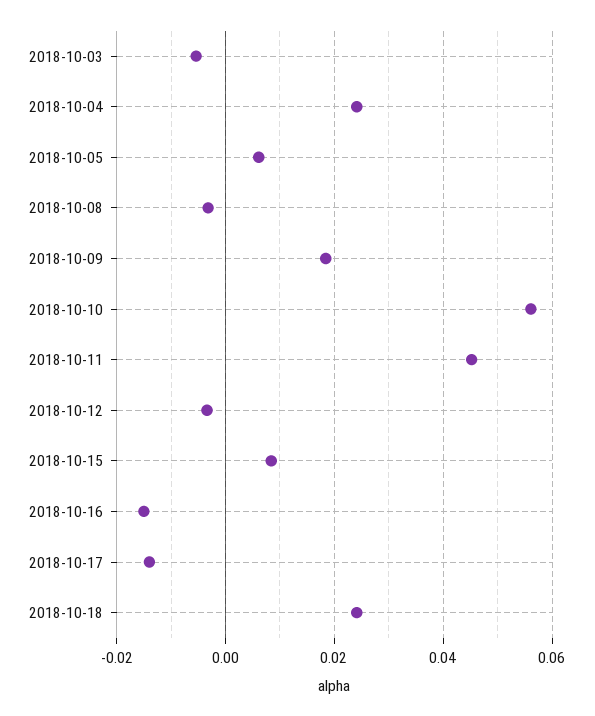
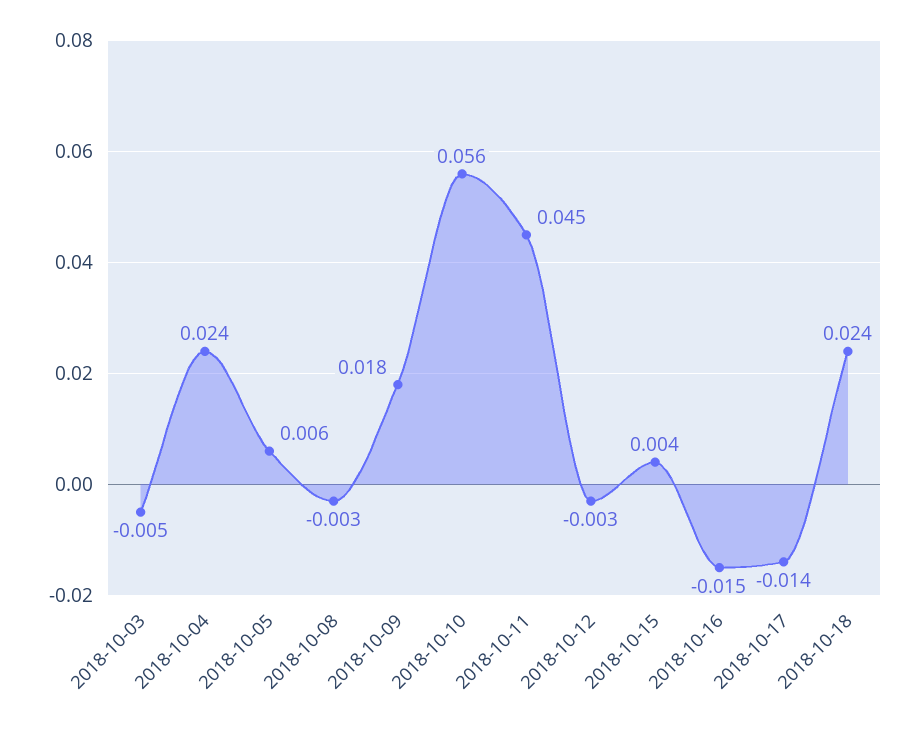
2018-10-15: 0.008 -> 0.004

